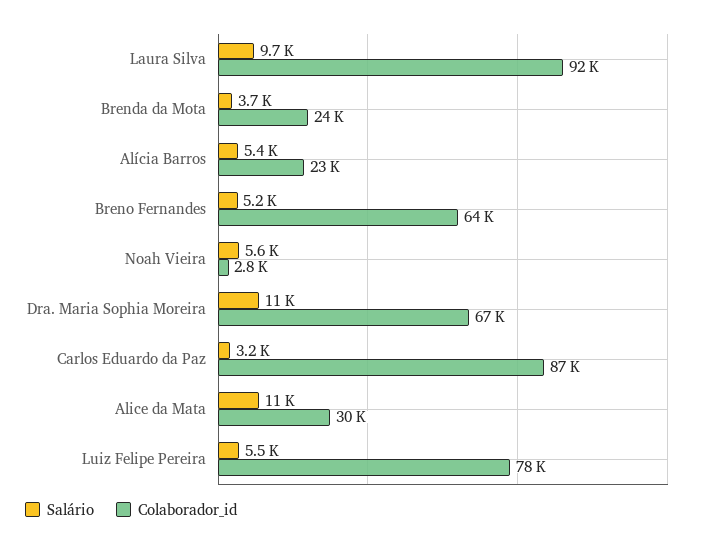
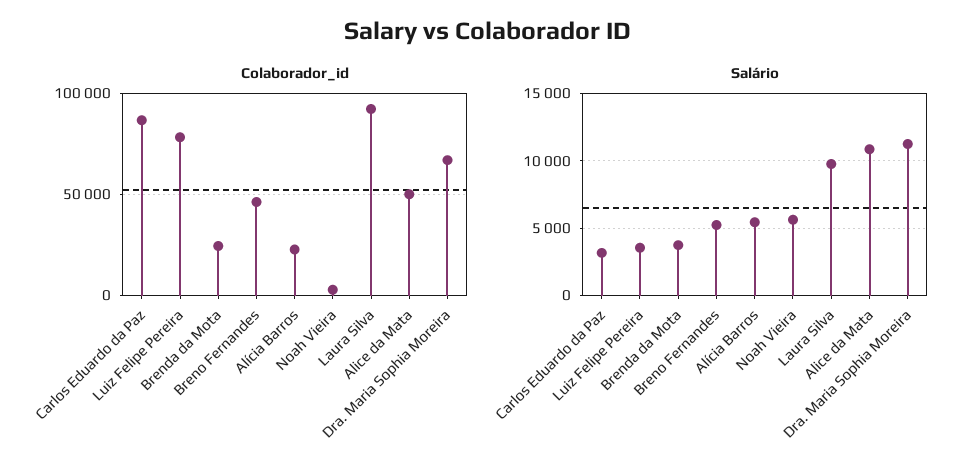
Colaborador_id, Breno Fernandes: 64000 -> 45000
Colaborador_id, Alice da Mata: 30000 -> 50000
Salário, Luiz Felipe Pereira: 5500 -> 3500

